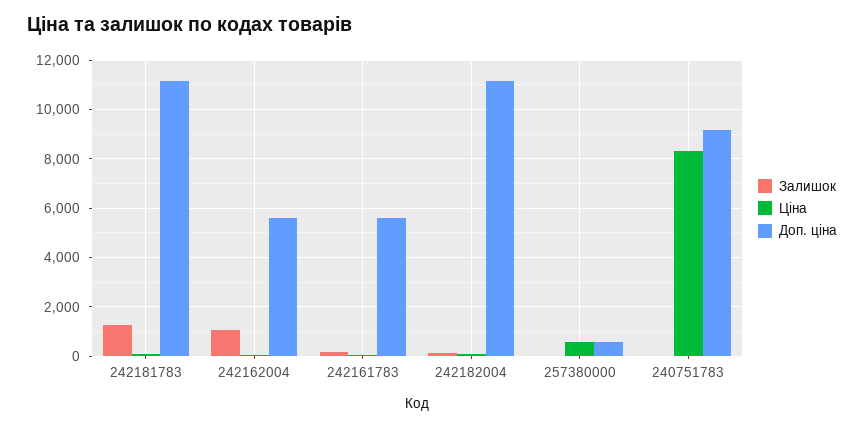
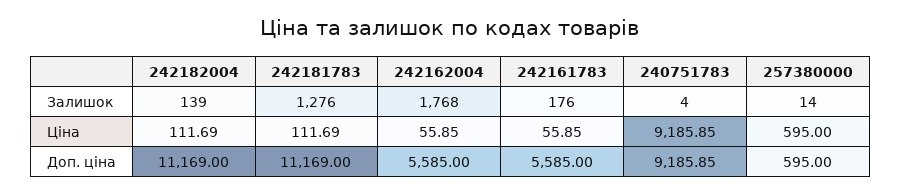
Залишок, 242162004: 1000 -> 1768
Ціна, 240751783: 8250 -> 9185.85

